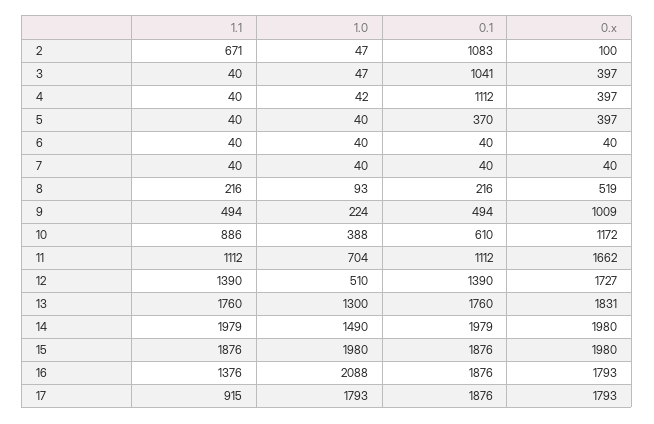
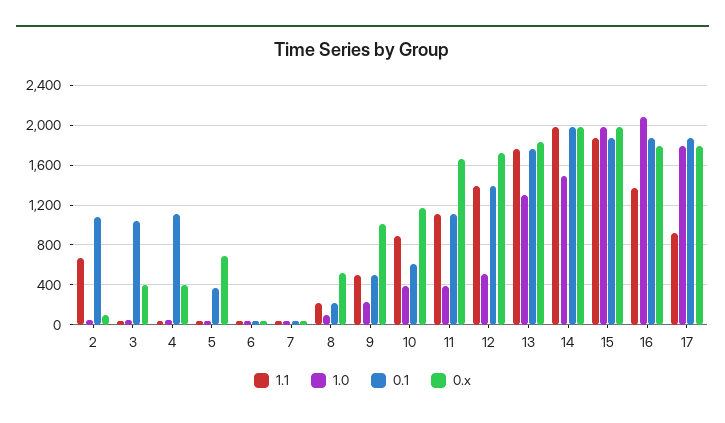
0.x, 5: 397 -> 700
1.0, 11: 704 -> 400

